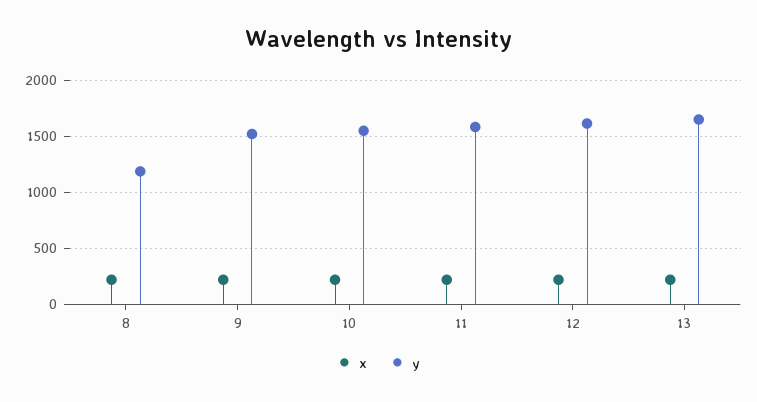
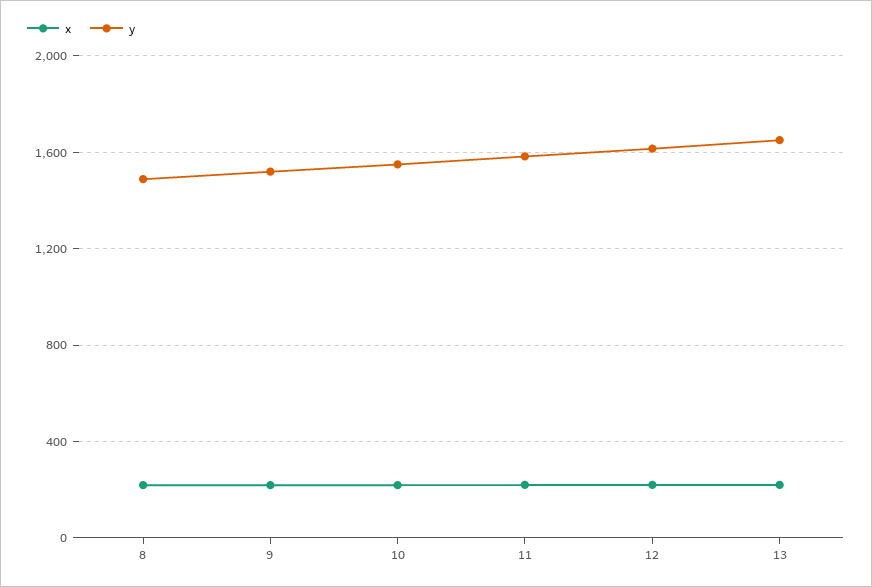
y, 8: 1200 -> 1500

